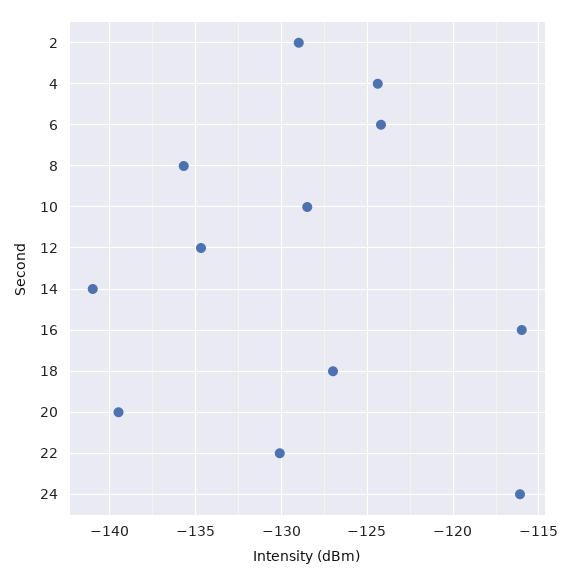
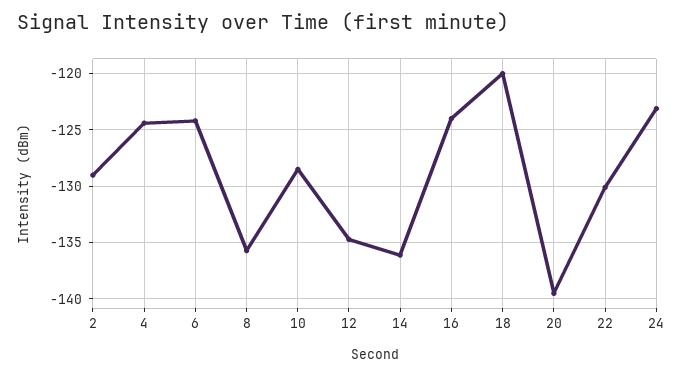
14: -141 -> -136
16: -116 -> -124
18: -127 -> -120
24: -116 -> -123

